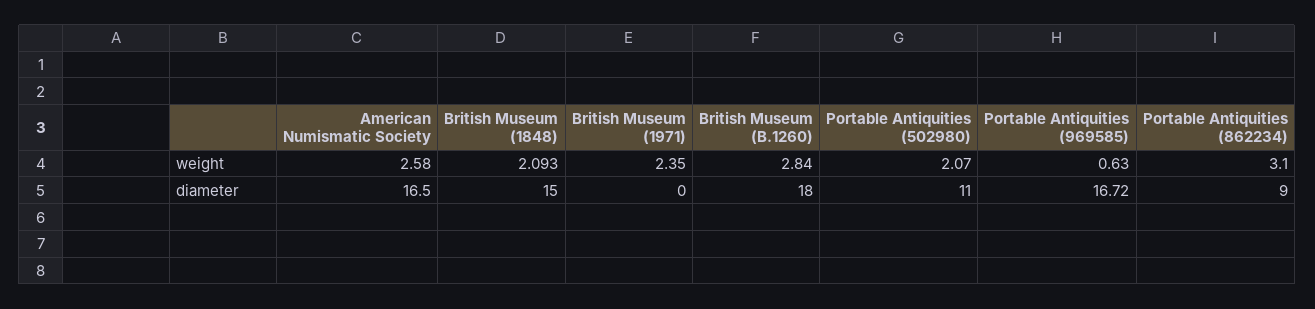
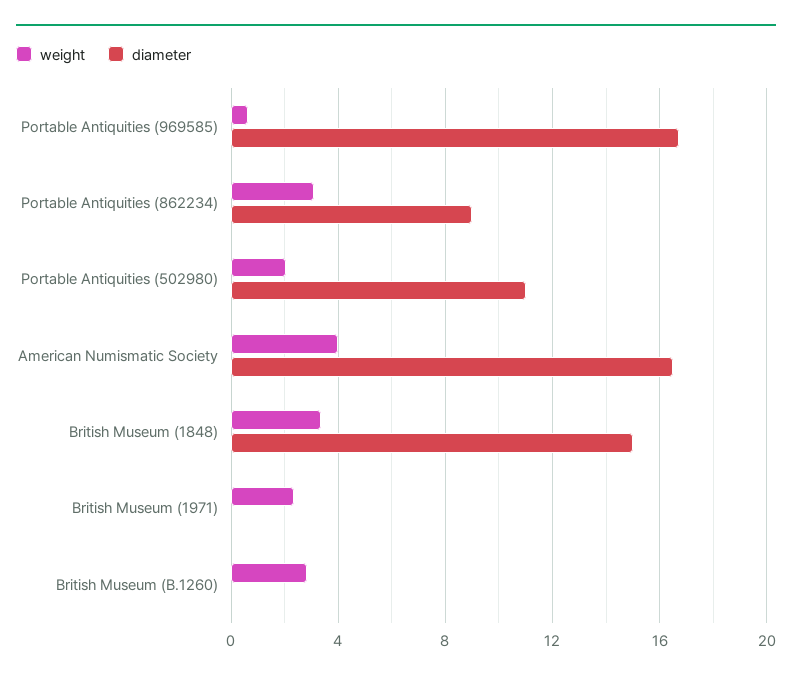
weight, American Numismatic Society: 2.58 -> 4
weight, British Museum (1848): 2.093 -> 3.5
diameter, British Museum (B.1260): 18 -> 0

